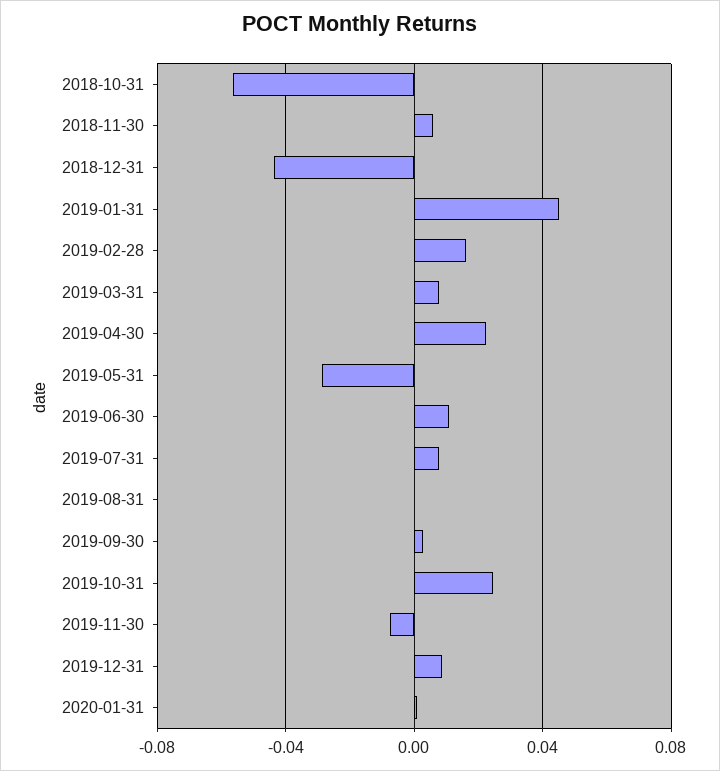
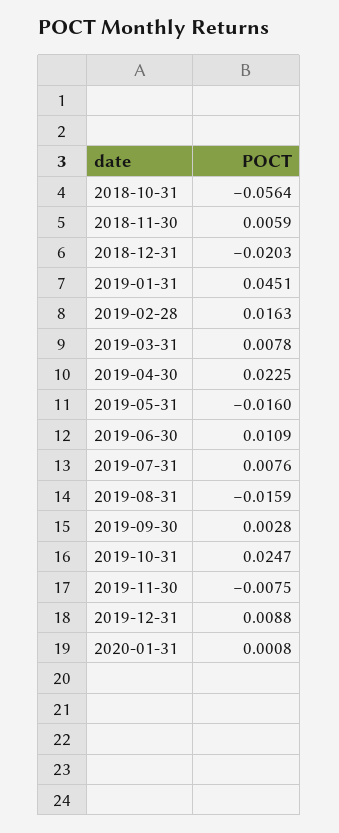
2018-12-31: -0.045 -> -0.0203
2019-05-31: -0.03 -> -0.016
2019-08-31: 0 -> -0.0159

